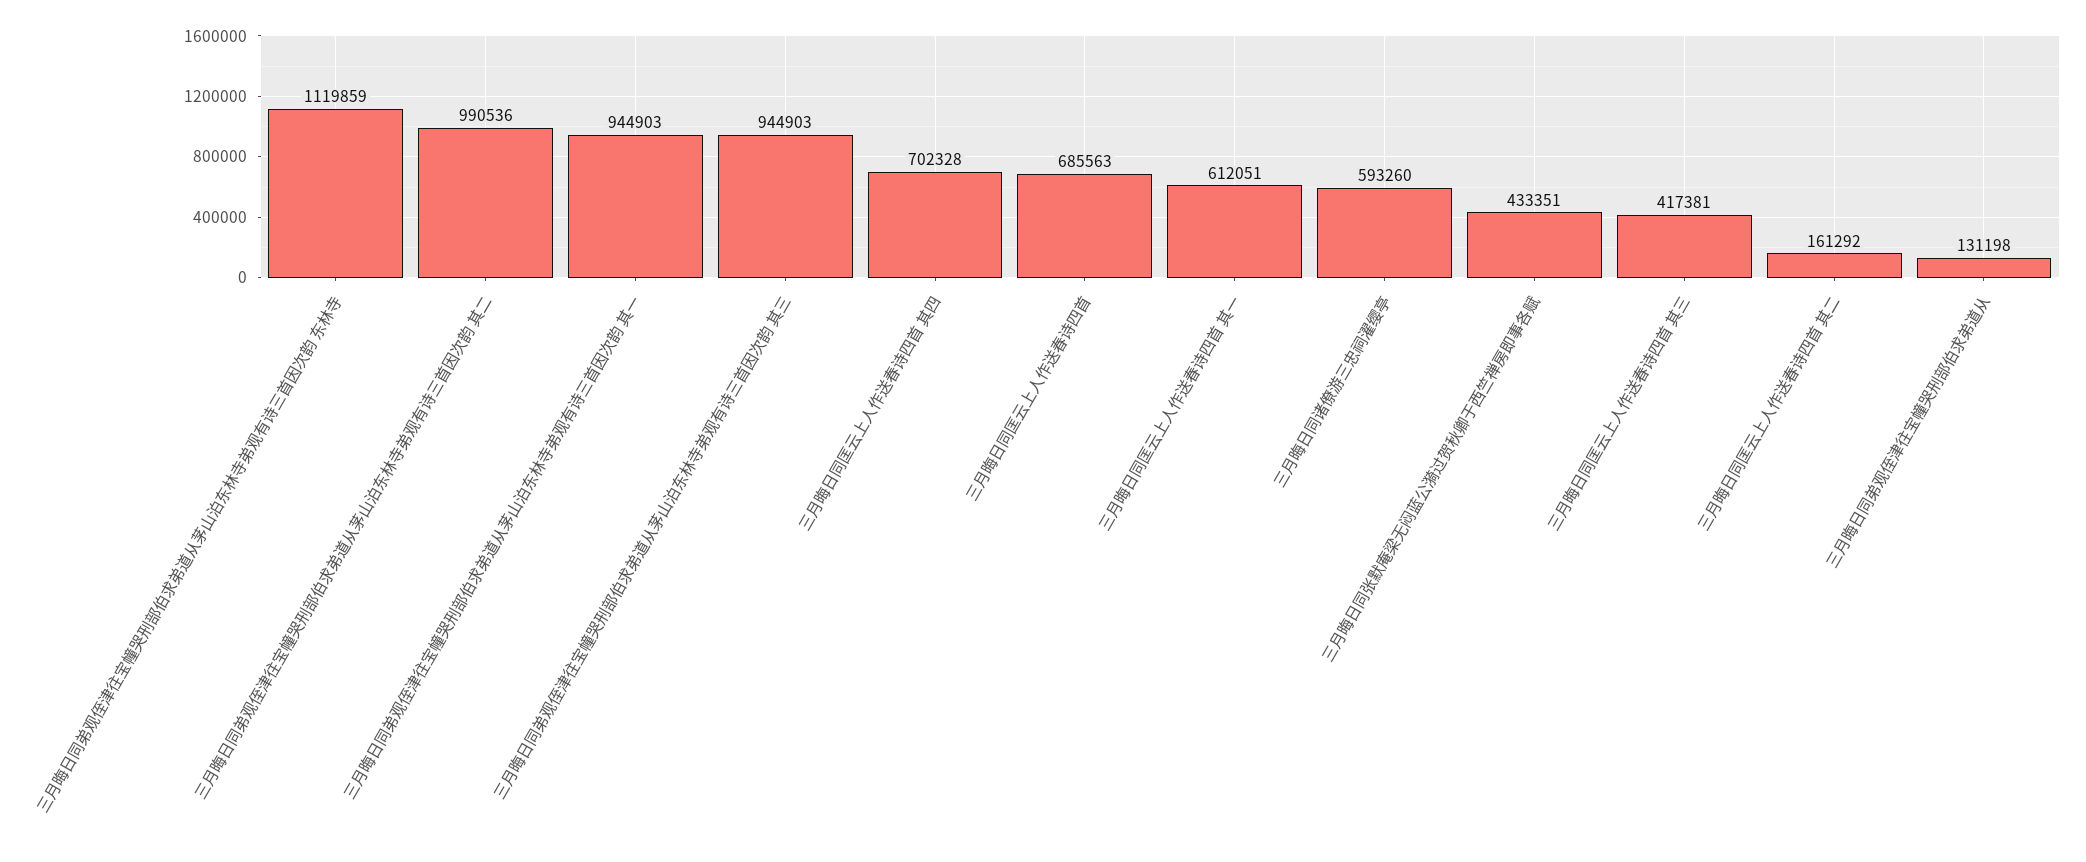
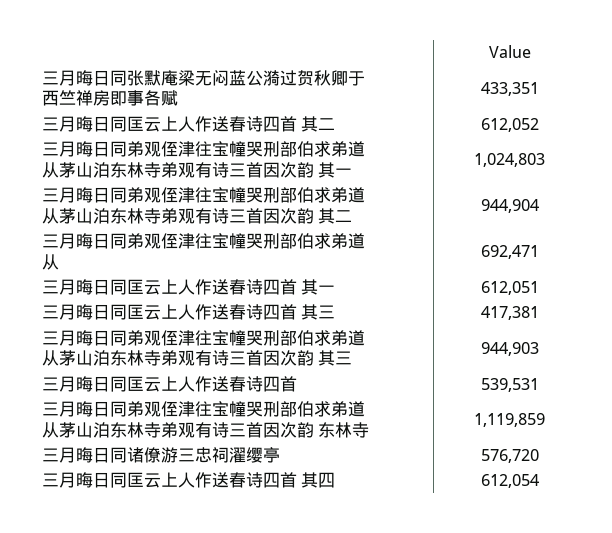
三月晦日同弟观侄津往宝幢哭刑部伯求弟道从茅山泊东林寺弟观有诗三首因次韵 其二: 990536 -> 944904
三月晦日同弟观侄津往宝幢哭刑部伯求弟道从茅山泊东林寺弟观有诗三首因次韵 其一: 944903 -> 1024803
三月晦日同匡云上人作送春诗四首 其四: 702328 -> 612054
三月晦日同匡云上人作送春诗四首: 685563 -> 539531
三月晦日同诸僚游三忠祠濯缨亭: 593260 -> 576720
三月晦日同匡云上人作送春诗四首 其二: 161292 -> 612052
三月晦日同弟观侄津往宝幢哭刑部伯求弟道从: 131198 -> 692471

